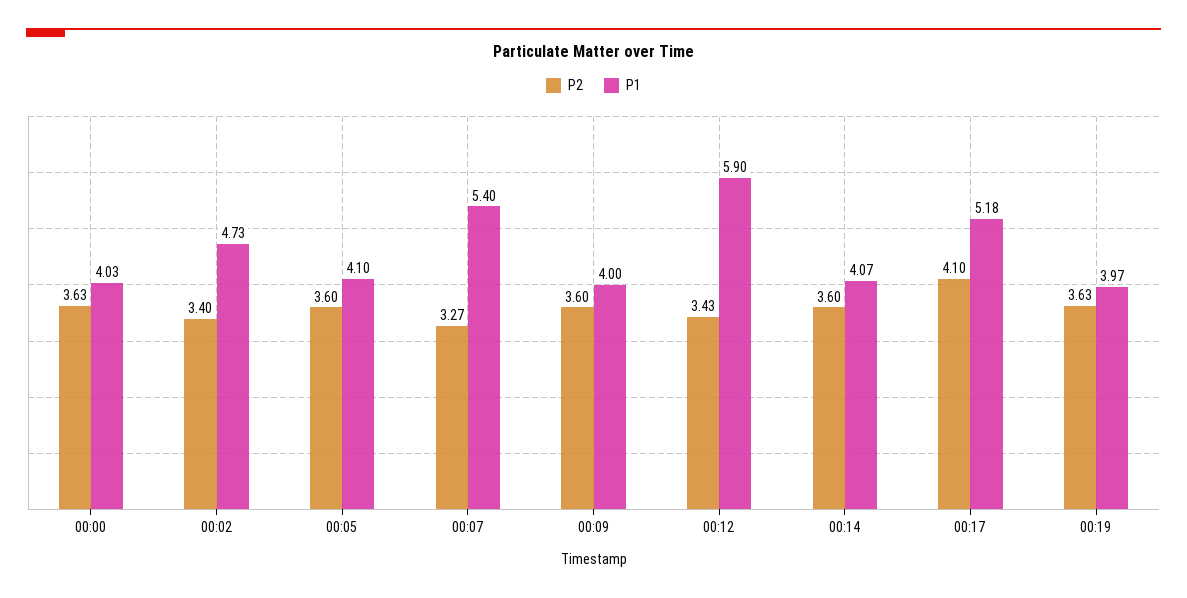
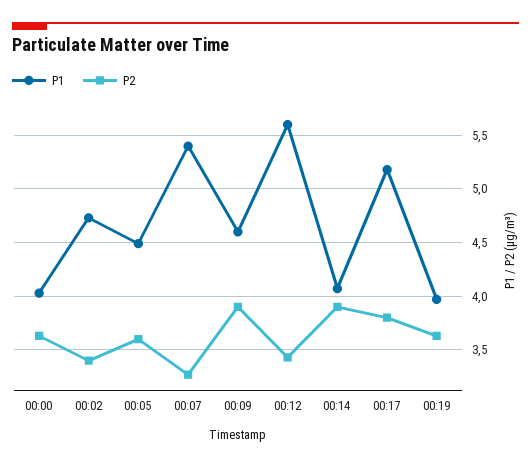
P1, 00:05: 4.1 -> 4.5
P2, 00:09: 3.6 -> 3.9
P1, 00:09: 4 -> 4.6
P1, 00:12: 5.9 -> 5.6
P2, 00:14: 3.6 -> 3.9
P2, 00:17: 4.1 -> 3.8

